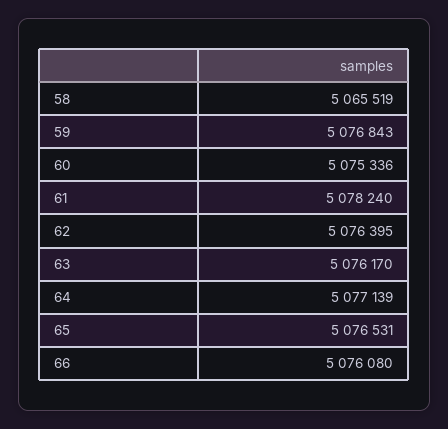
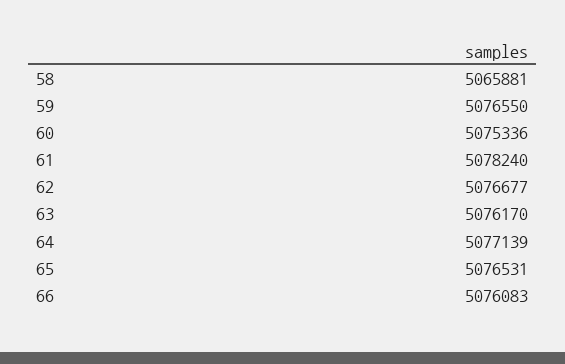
58: 5065519 -> 5065881
59: 5076843 -> 5076550
62: 5076395 -> 5076677
66: 5076080 -> 5076083

